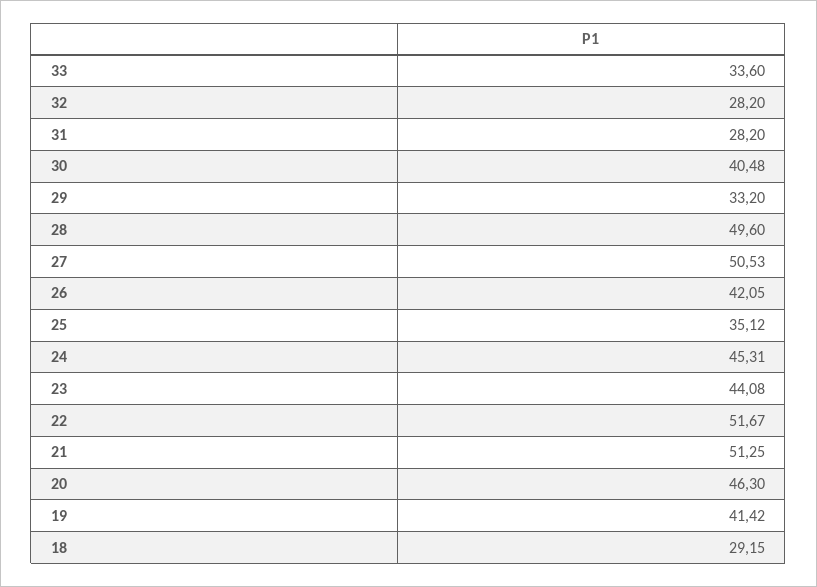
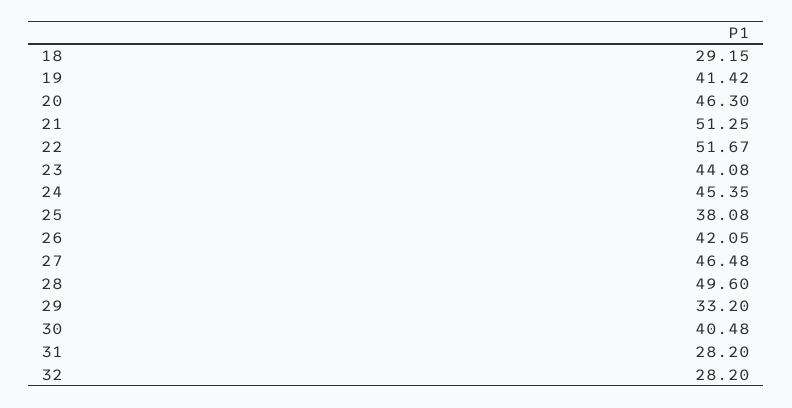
33: 33.6 -> none
27: 50.53 -> 46.48
25: 35.12 -> 38.08
24: 45.31 -> 45.35

